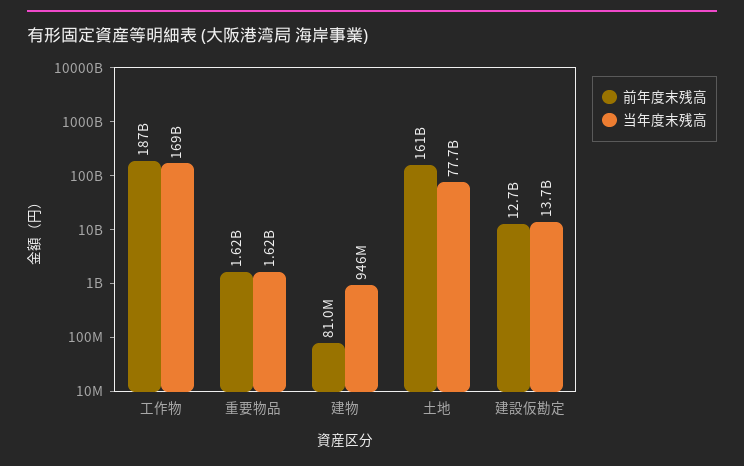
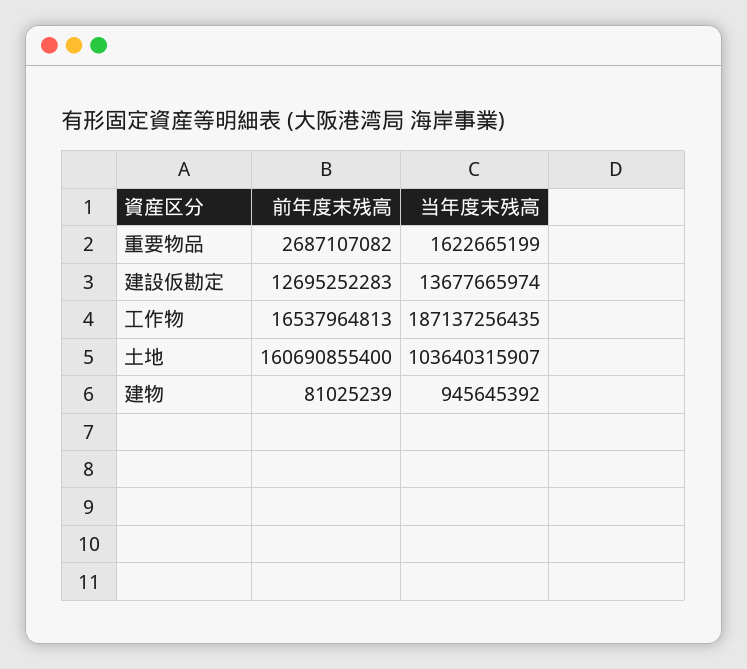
前年度末残高, 工作物: 187000000000 -> 16537964813
当年度末残高, 工作物: 169000000000 -> 187137256435
前年度末残高, 重要物品: 1620000000 -> 2687107082
当年度末残高, 土地: 77700000000 -> 103640315907

